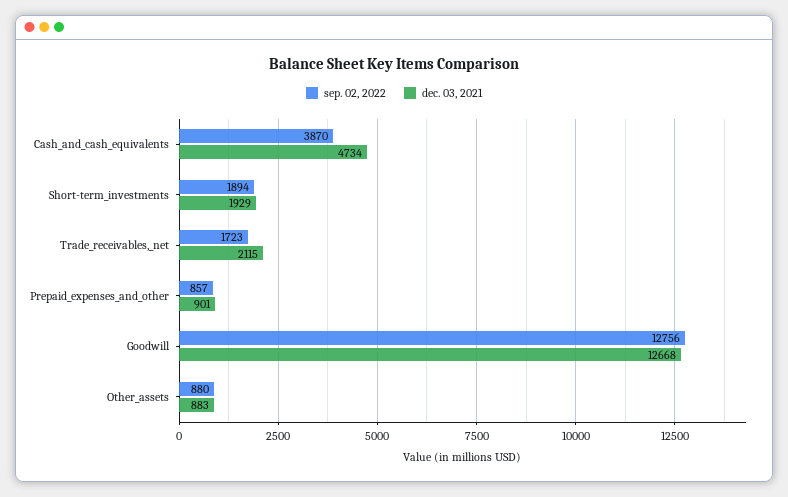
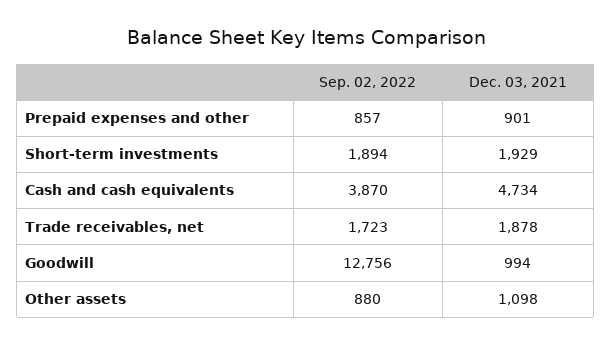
dec. 03, 2021, Trade_receivables,_net: 2115 -> 1878
dec. 03, 2021, Goodwill: 12668 -> 994
dec. 03, 2021, Other_assets: 883 -> 1098

